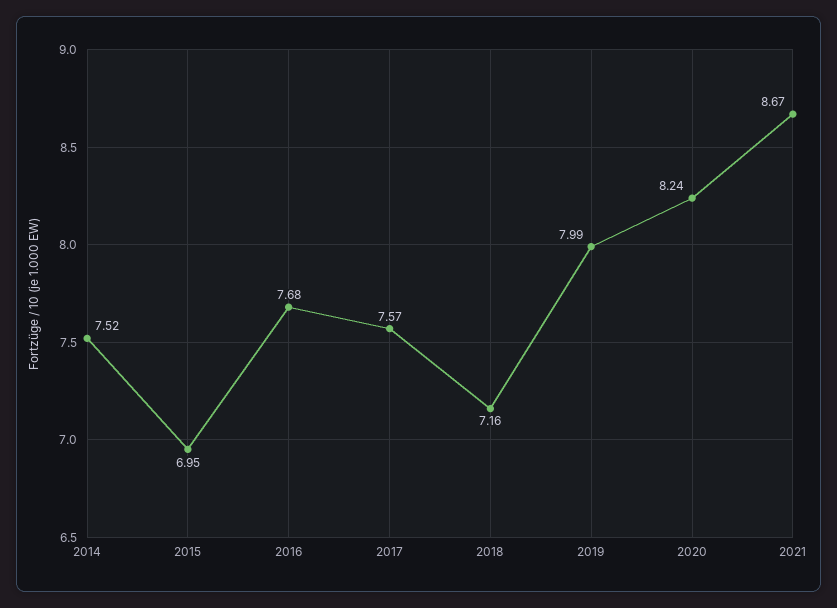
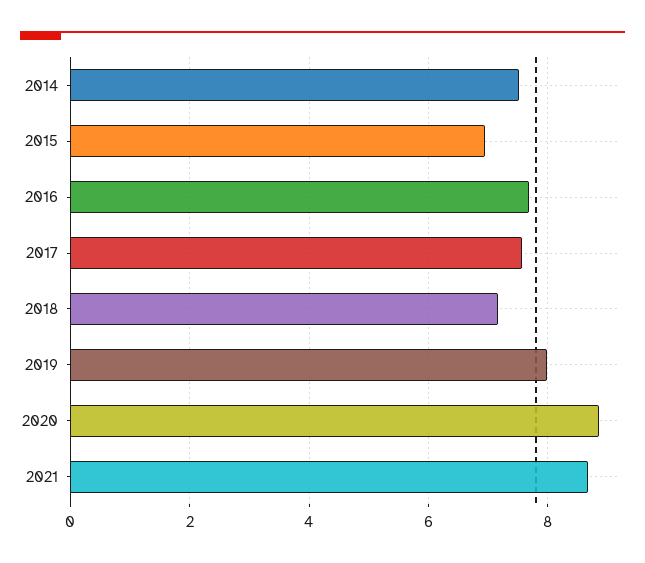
2020: 8.24 -> 8.8

